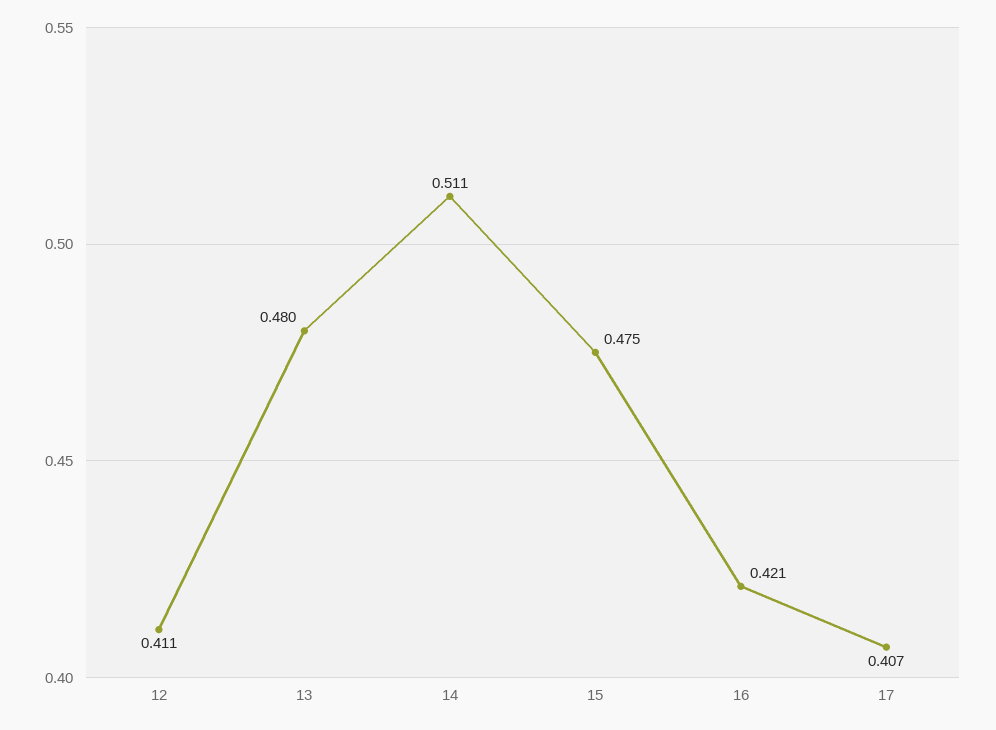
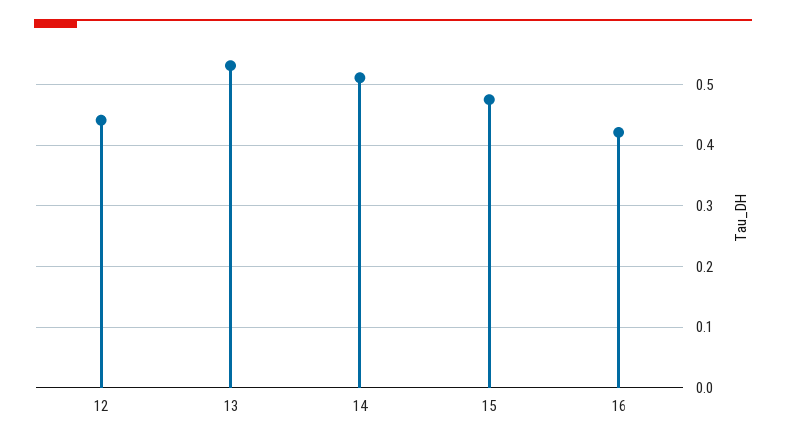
12: 0.411 -> 0.44
13: 0.48 -> 0.53
17: 0.407 -> none

